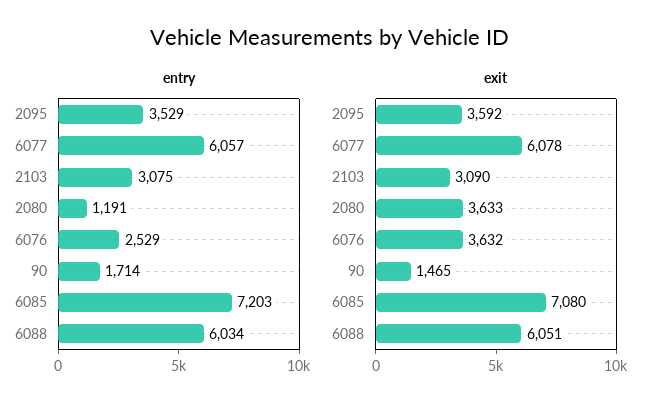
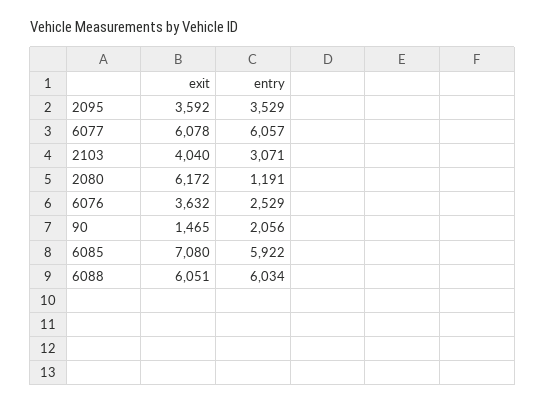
entry, 2103: 3075 -> 3071
entry, 90: 1714 -> 2056
entry, 6085: 7203 -> 5922
exit, 2103: 3090 -> 4040
exit, 2080: 3633 -> 6172

